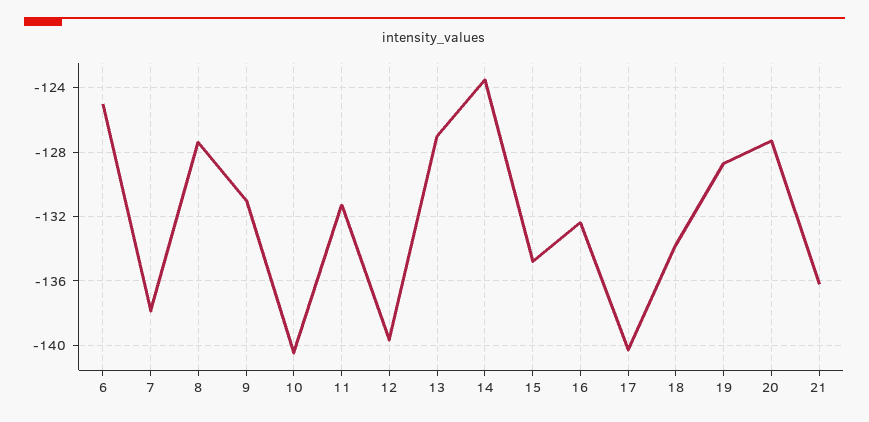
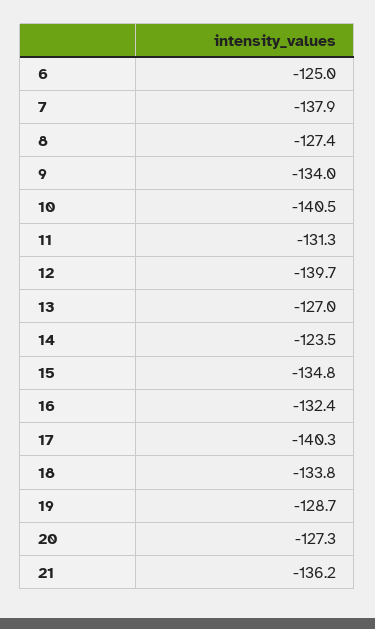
9: -131 -> -134

